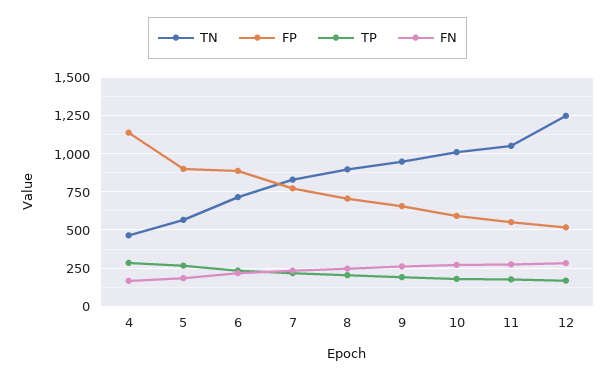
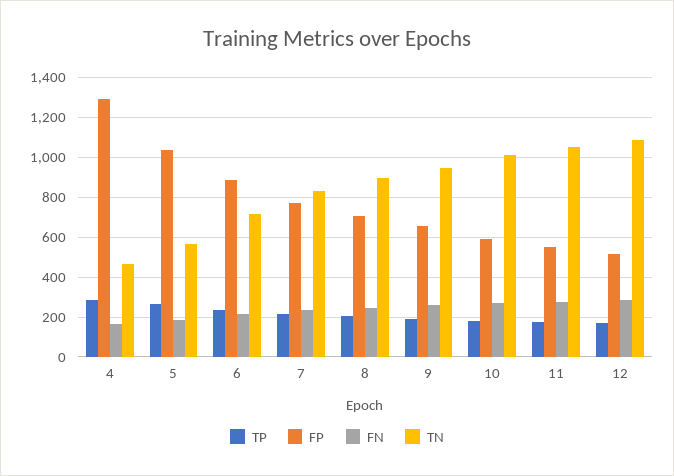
FP, 4: 1150 -> 1300
FP, 5: 900 -> 1050
TN, 12: 1250 -> 1100

